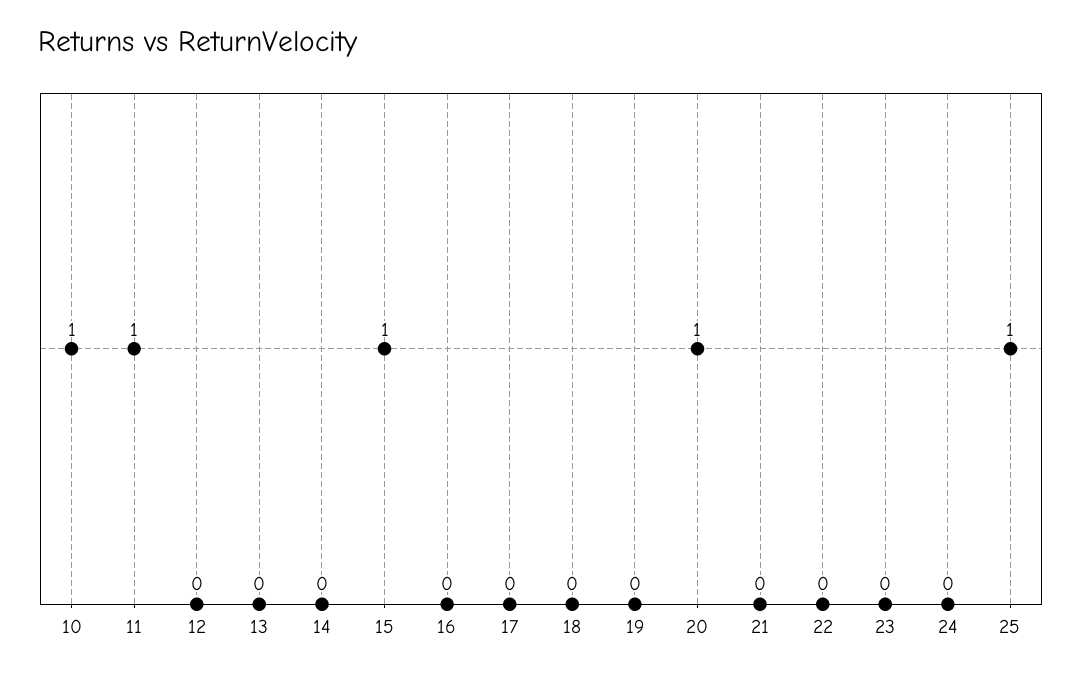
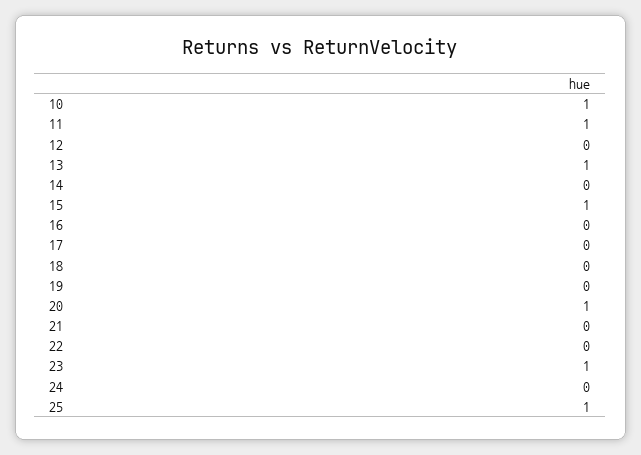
13: 0 -> 1
23: 0 -> 1

